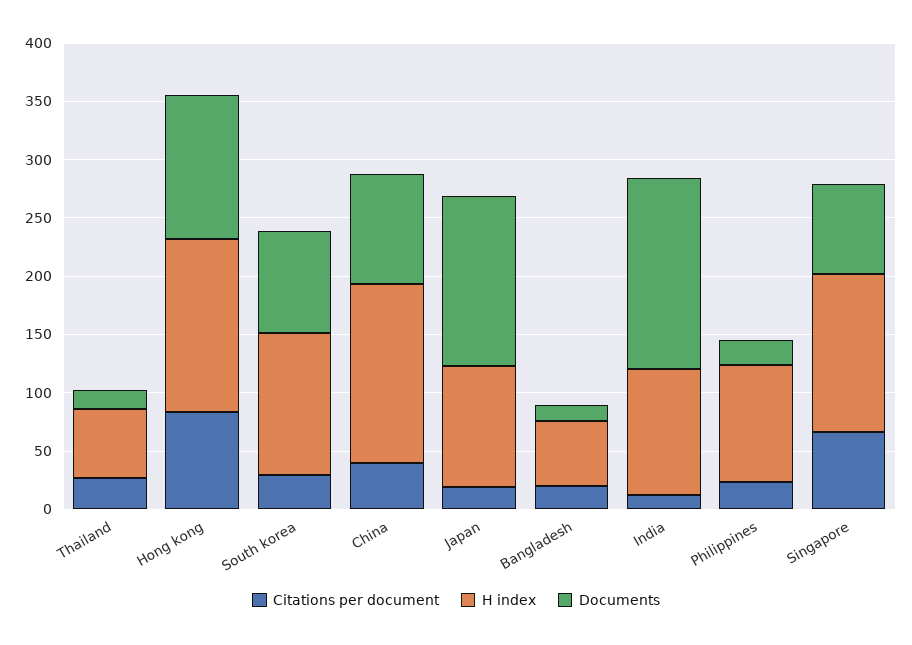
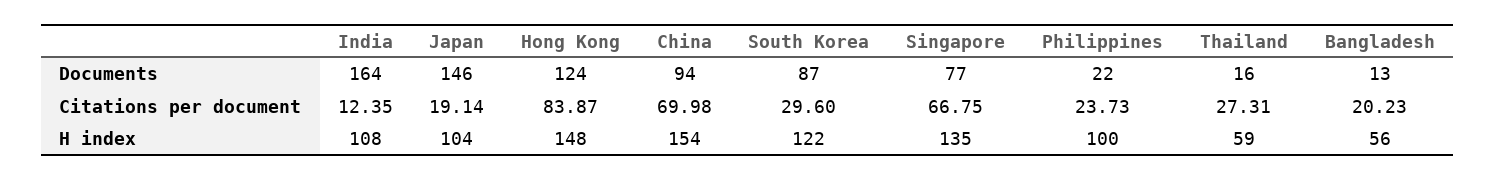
Citations per document, China: 40 -> 69.98

